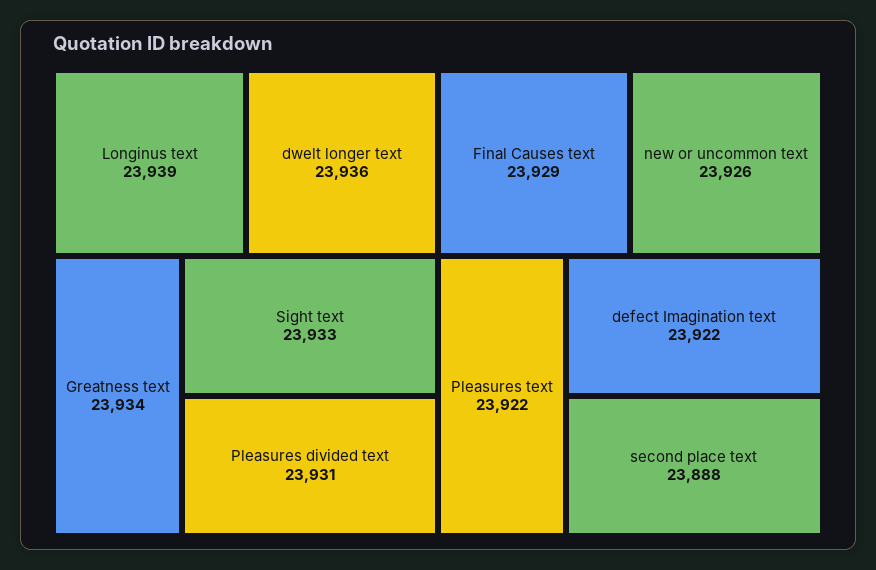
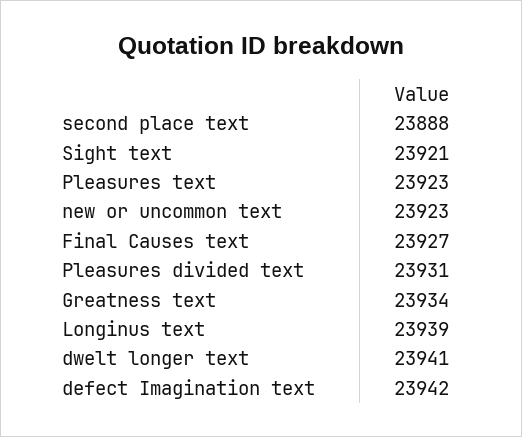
dwelt longer text: 23936 -> 23941
Sight text: 23933 -> 23921
Final Causes text: 23929 -> 23927
new or uncommon text: 23926 -> 23923
Pleasures text: 23922 -> 23923
defect Imagination text: 23922 -> 23942

